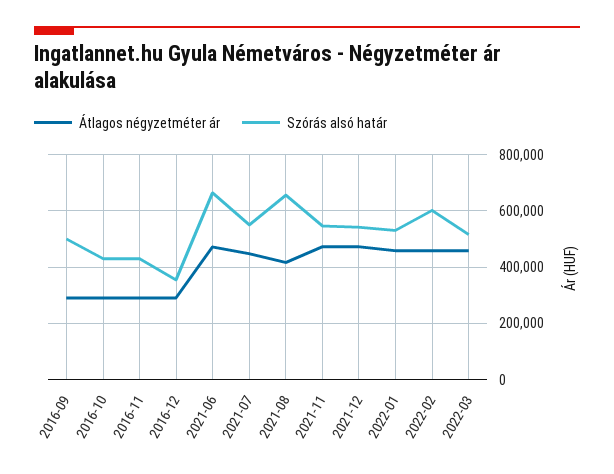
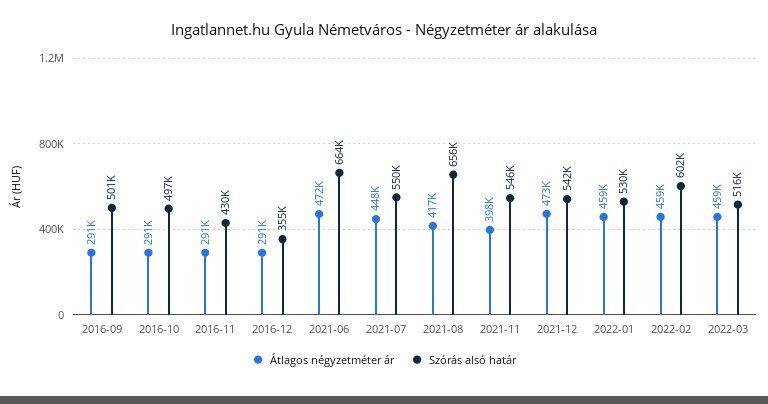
Szórás alsó határ, 2016-10: 425000 -> 497000
Átlagos négyzetméter ár, 2021-11: 475000 -> 398000

